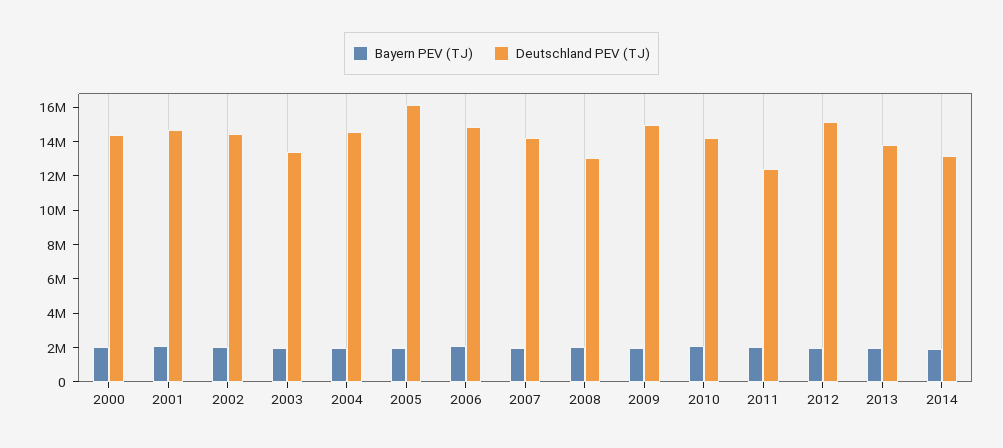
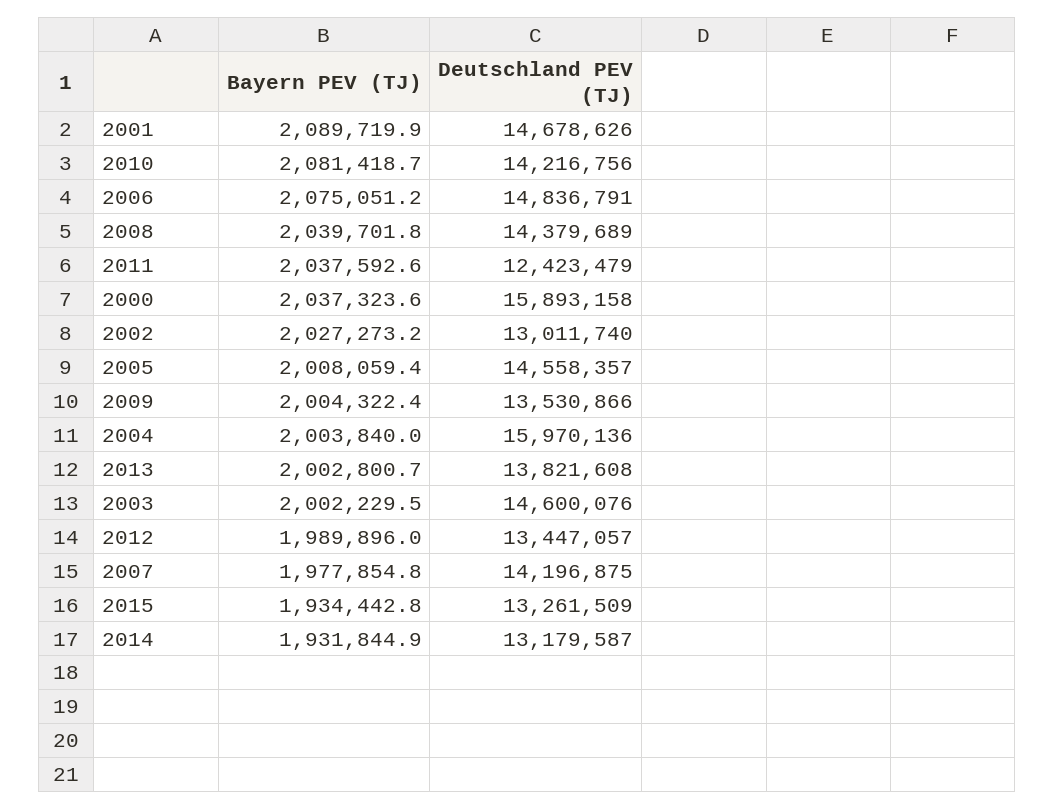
Deutschland PEV (TJ), 2000: 14500000 -> 15893158
Deutschland PEV (TJ), 2002: 14500000 -> 13011740
Deutschland PEV (TJ), 2003: 13500000 -> 14600076
Deutschland PEV (TJ), 2004: 14500000 -> 15970136
Deutschland PEV (TJ), 2005: 16000000 -> 14558357
Deutschland PEV (TJ), 2008: 13000000 -> 14379689
Deutschland PEV (TJ), 2009: 15000000 -> 13530866
Deutschland PEV (TJ), 2012: 15000000 -> 13447057
Bayern PEV (TJ), 2015: none -> 1934442.8
Deutschland PEV (TJ), 2015: none -> 13261509

